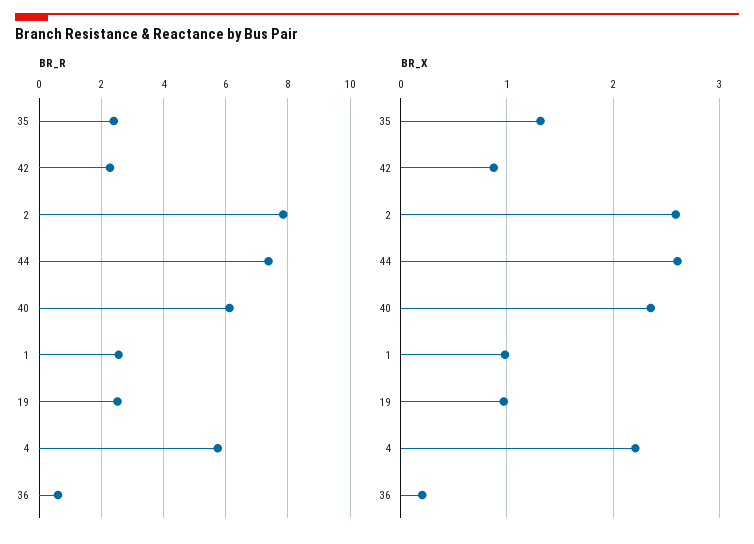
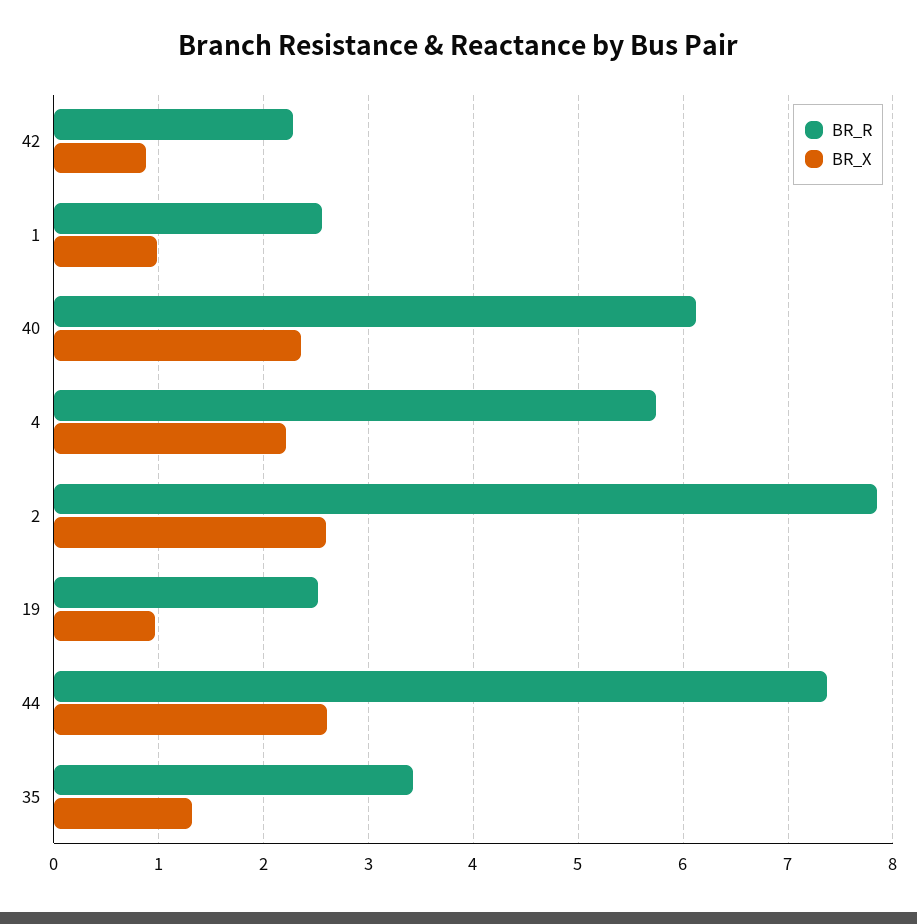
BR_R, 35: 2.4 -> 3.4
BR_R, 36: 0.6 -> none
BR_X, 36: 0.2 -> none

